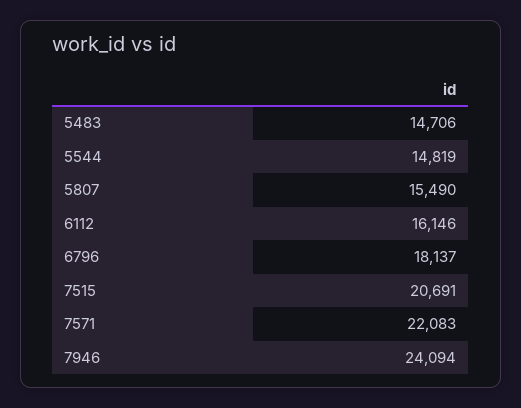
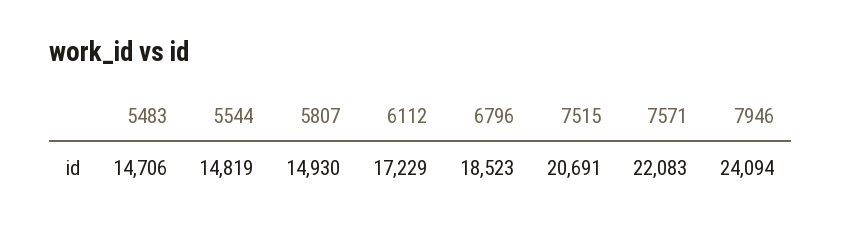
5807: 15490 -> 14930
6112: 16146 -> 17229
6796: 18137 -> 18523

